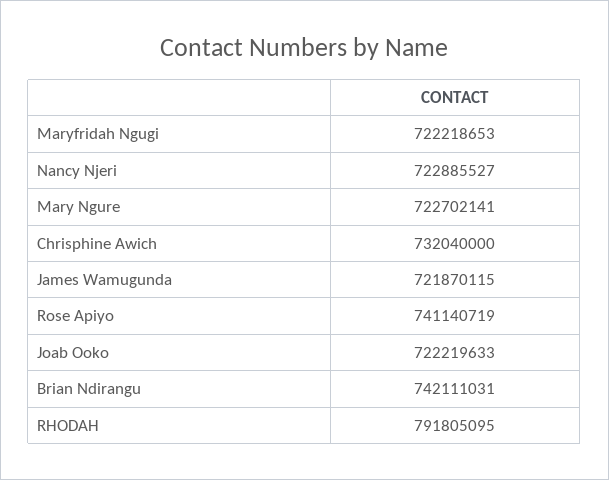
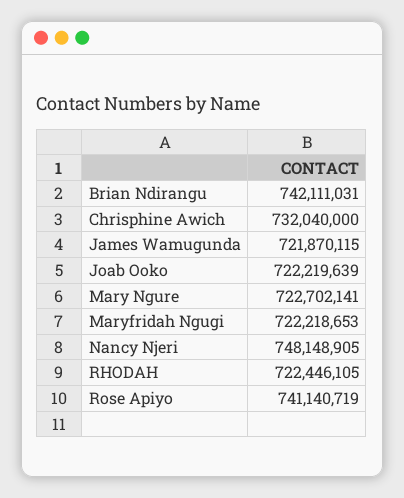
Nancy Njeri: 722885527 -> 748148905
Joab Ooko: 722219633 -> 722219639
RHODAH: 791805095 -> 722446105

